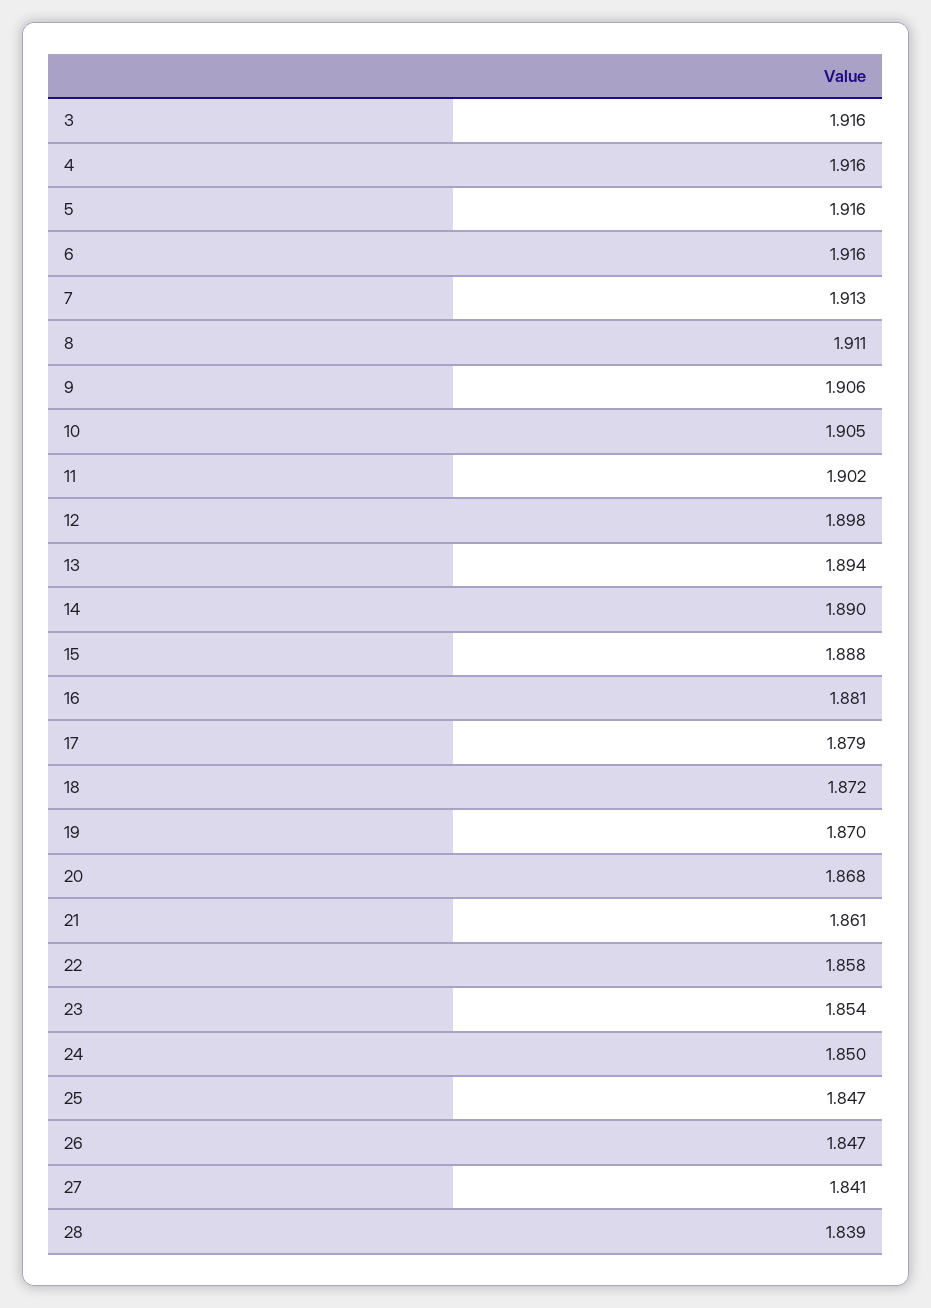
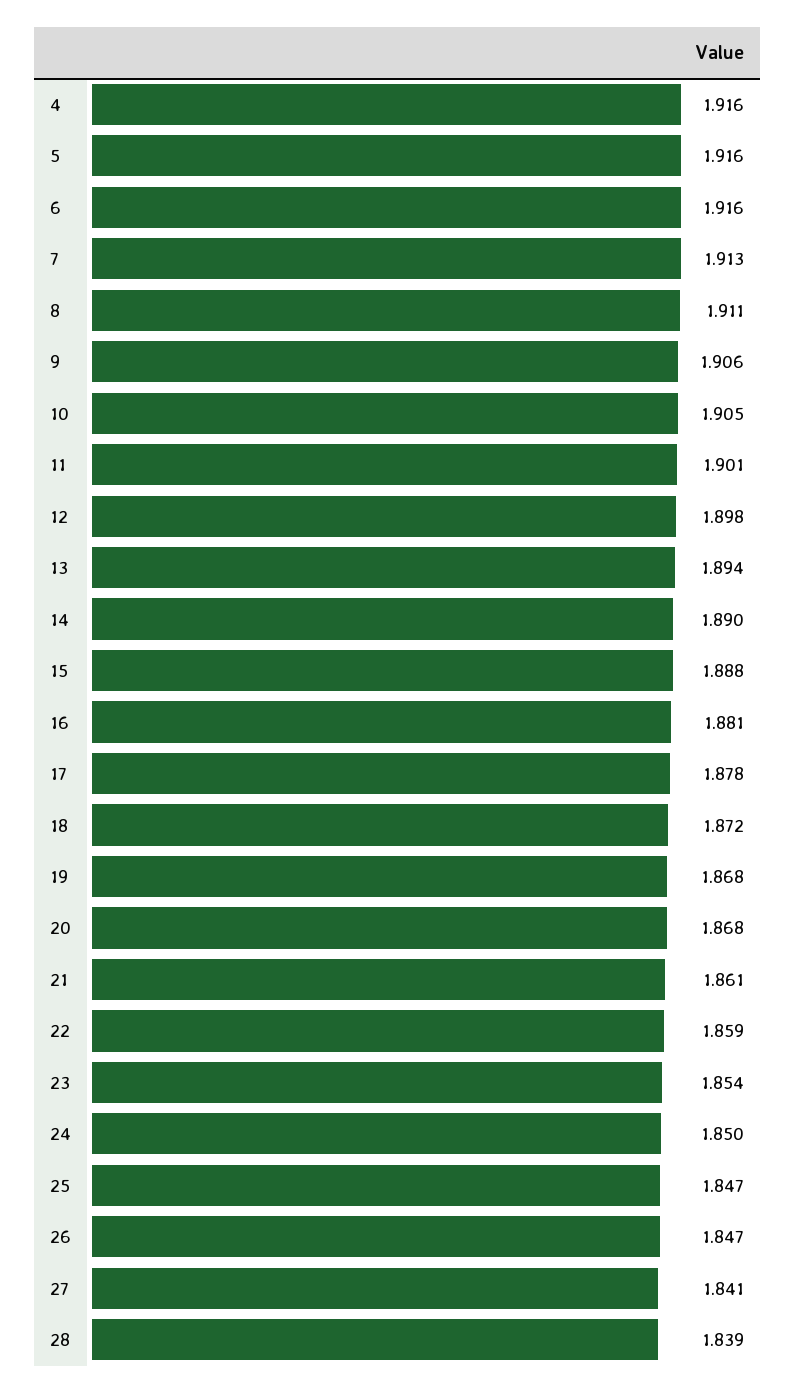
3: 1.916 -> none
11: 1.902 -> 1.901
17: 1.879 -> 1.878
19: 1.87 -> 1.868
22: 1.858 -> 1.859

